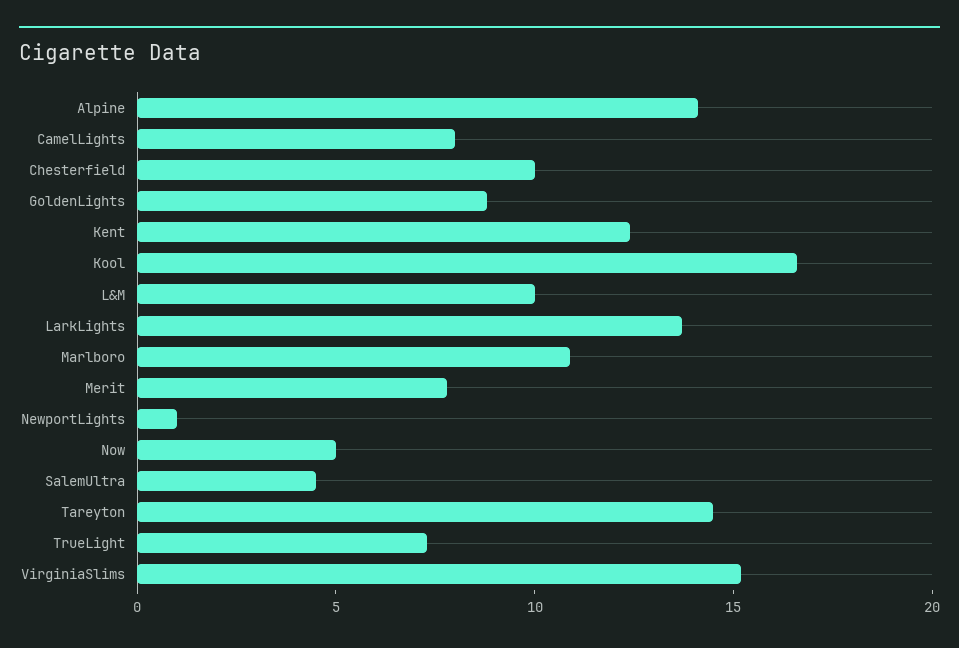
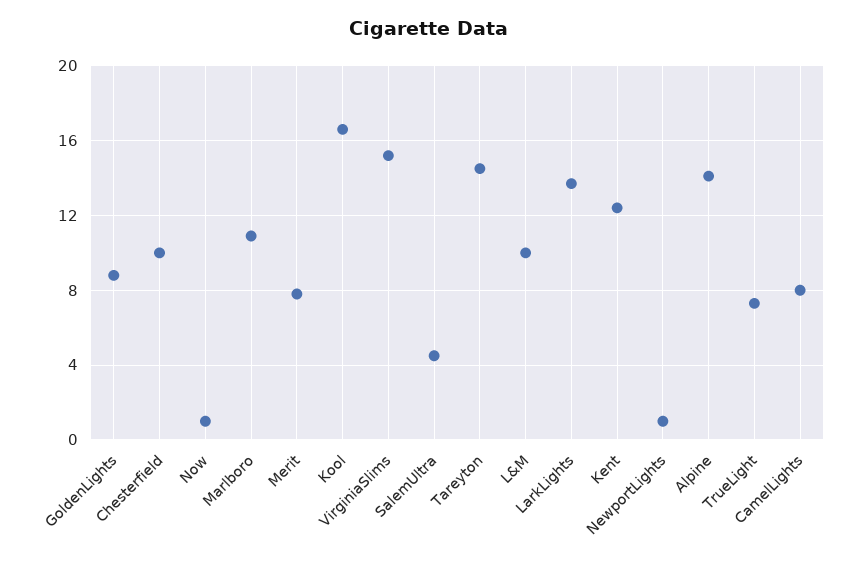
Now: 5 -> 1

